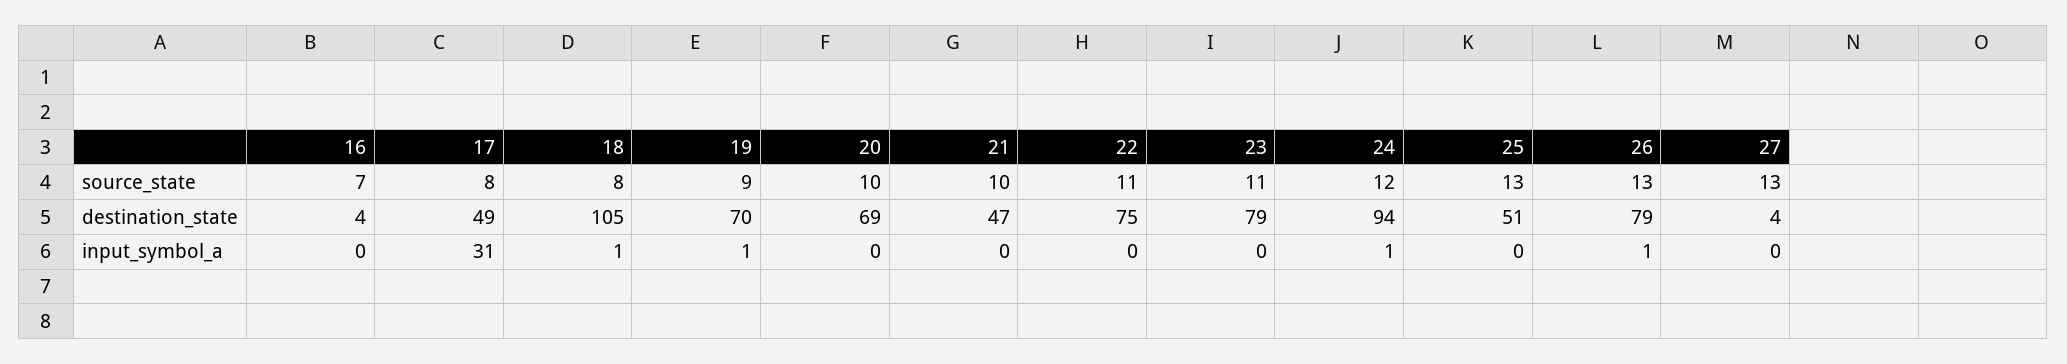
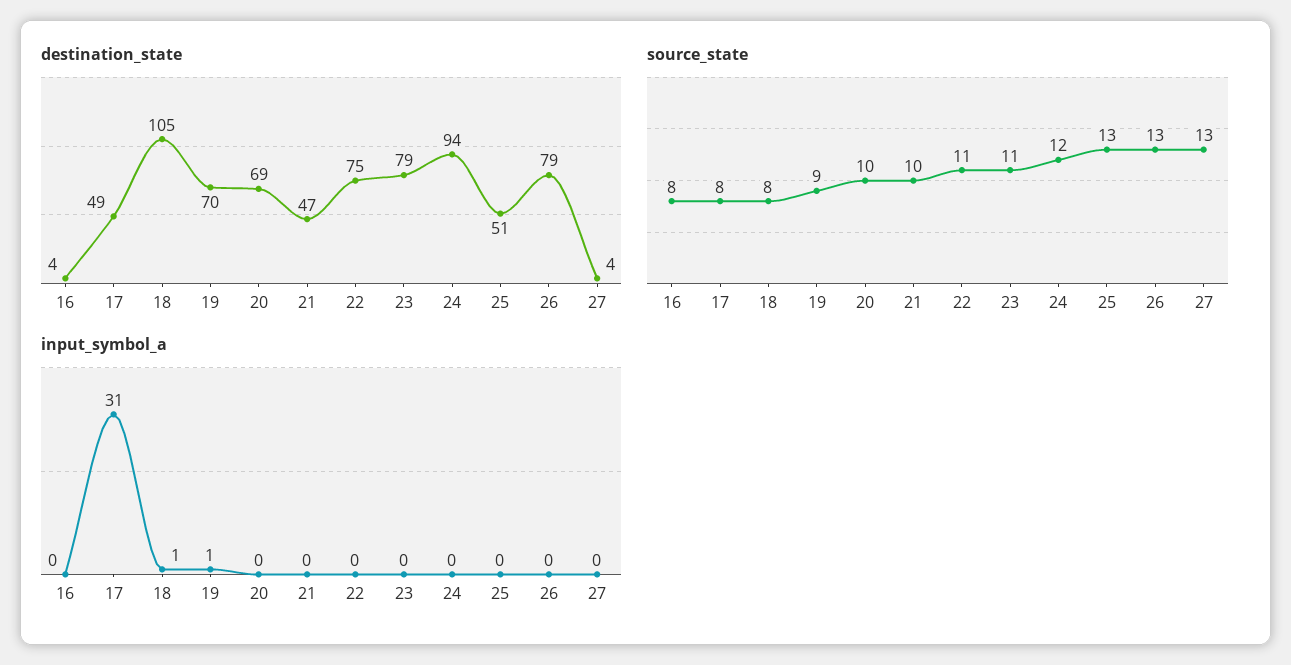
source_state, 16: 7 -> 8
input_symbol_a, 24: 1 -> 0
input_symbol_a, 26: 1 -> 0

